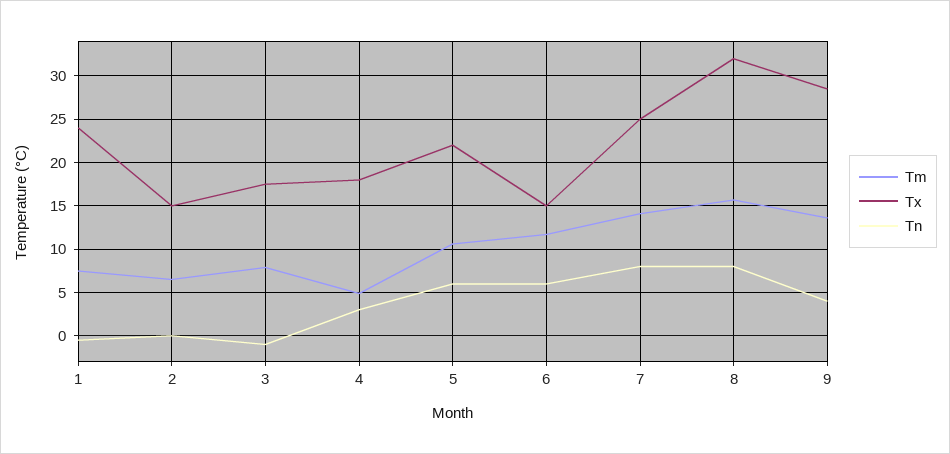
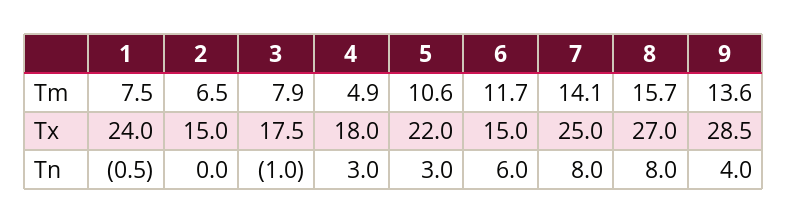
Tn, 5: 6 -> 3
Tx, 8: 32 -> 27

